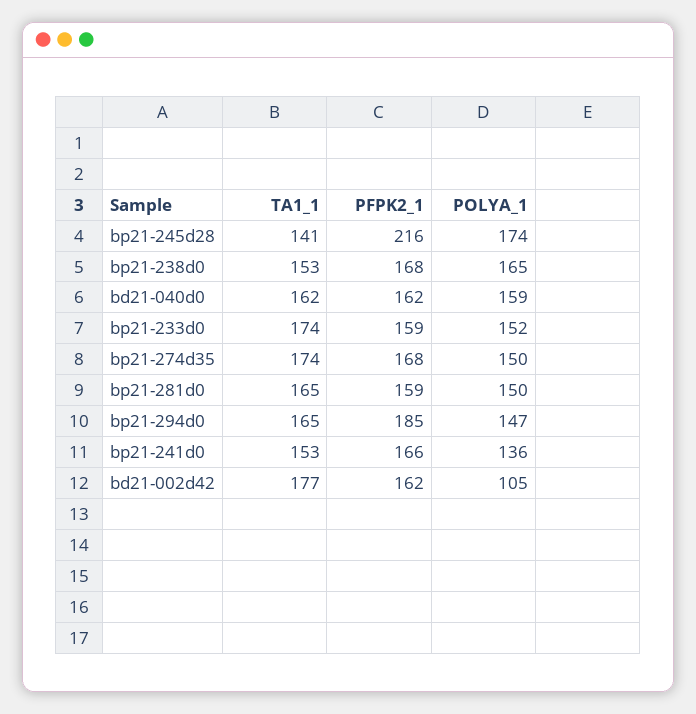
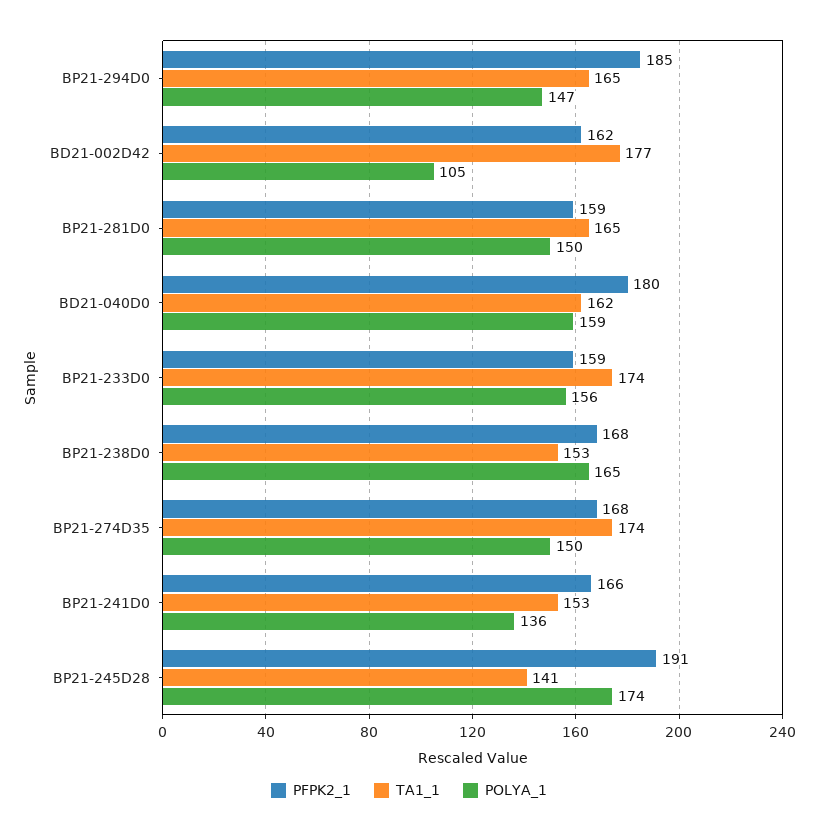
PFPK2_1, bp21-245d28: 216 -> 191
PFPK2_1, bd21-040d0: 162 -> 180
POLYA_1, bp21-233d0: 152 -> 156

